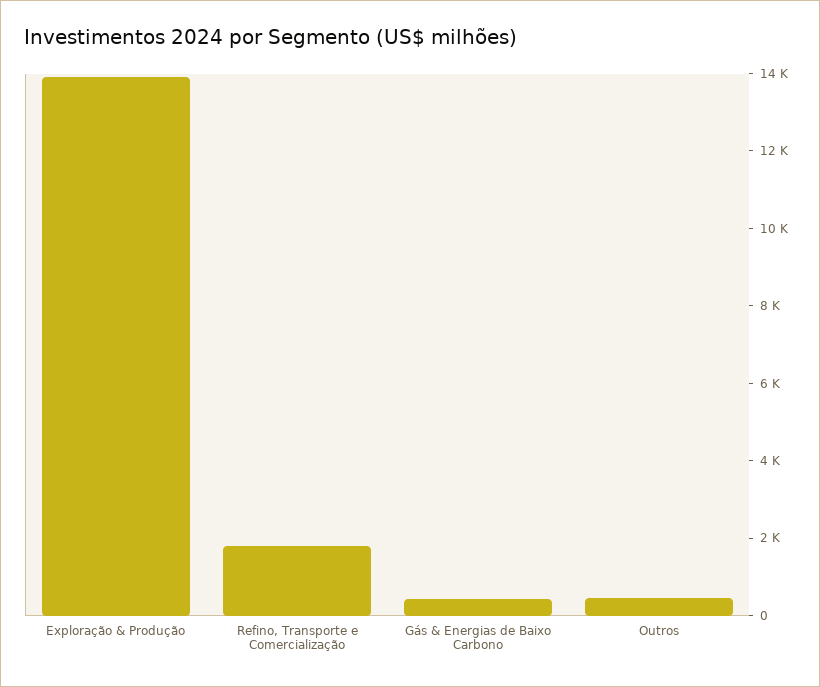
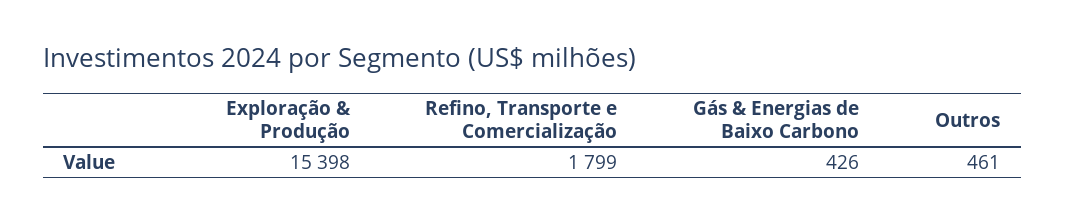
Exploração & Produção: 14000 -> 15398

